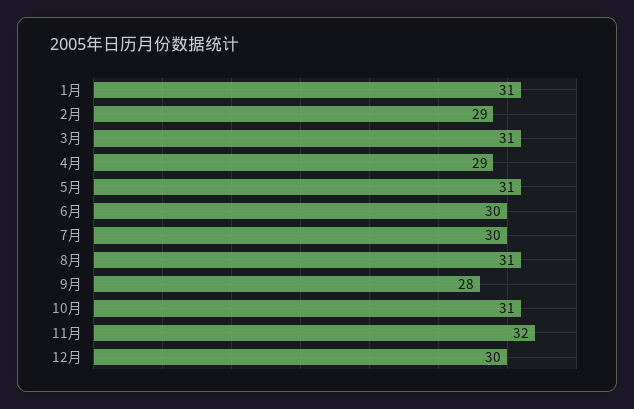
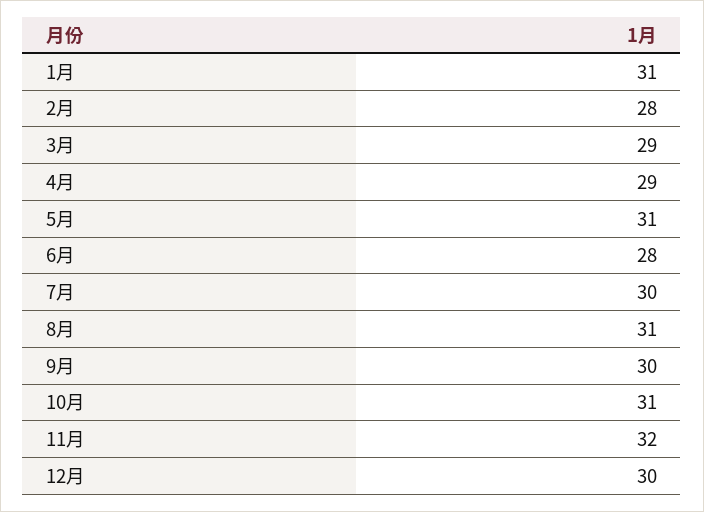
2月: 29 -> 28
3月: 31 -> 29
6月: 30 -> 28
9月: 28 -> 30

